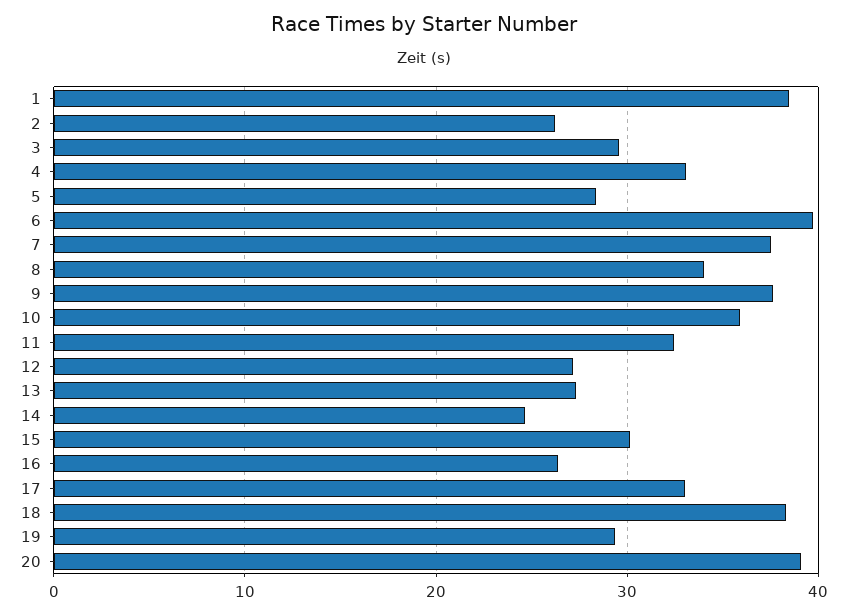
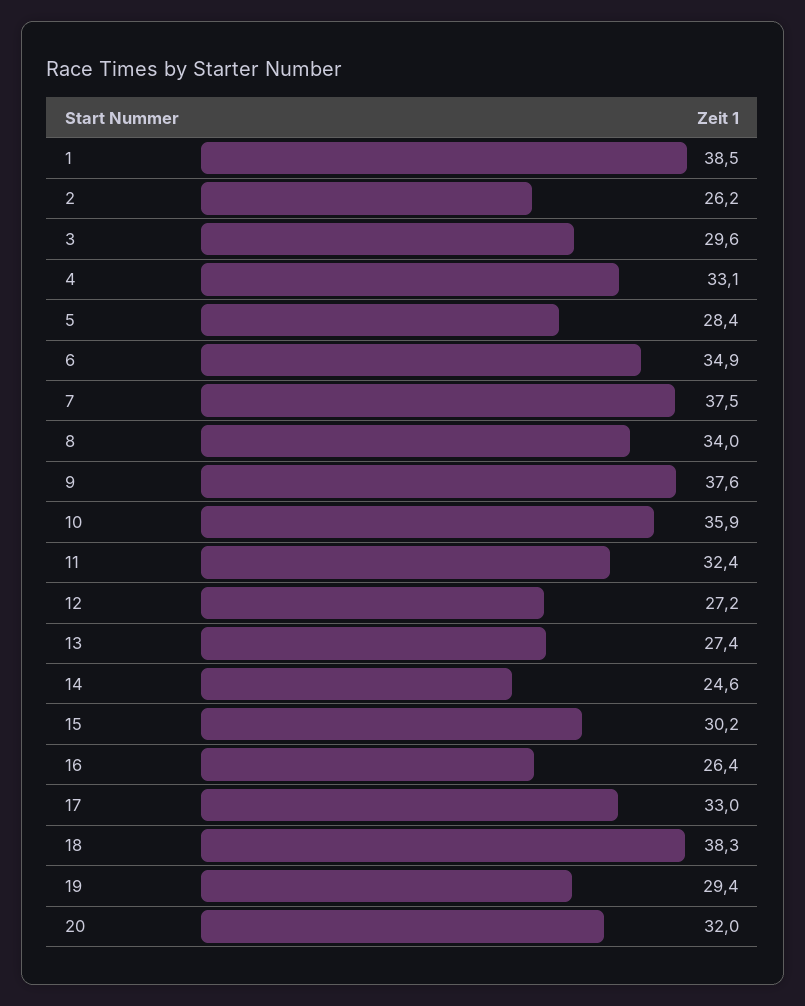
6: 40 -> 34.9
20: 39 -> 32

